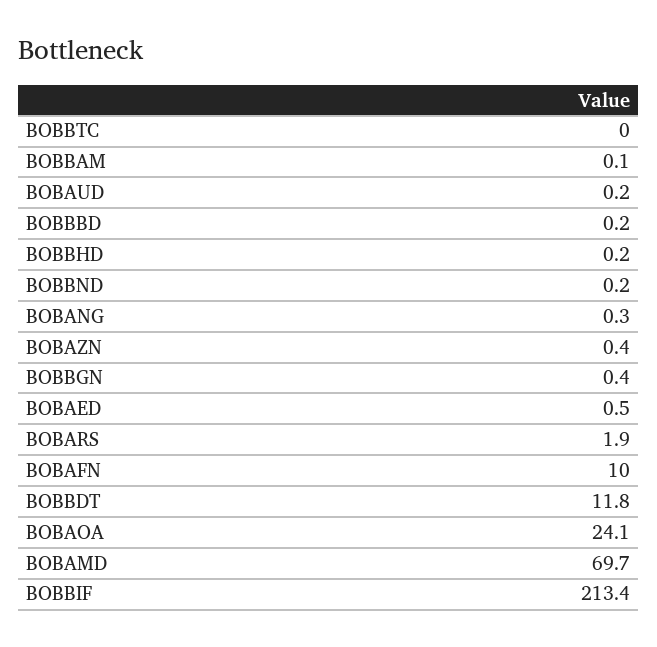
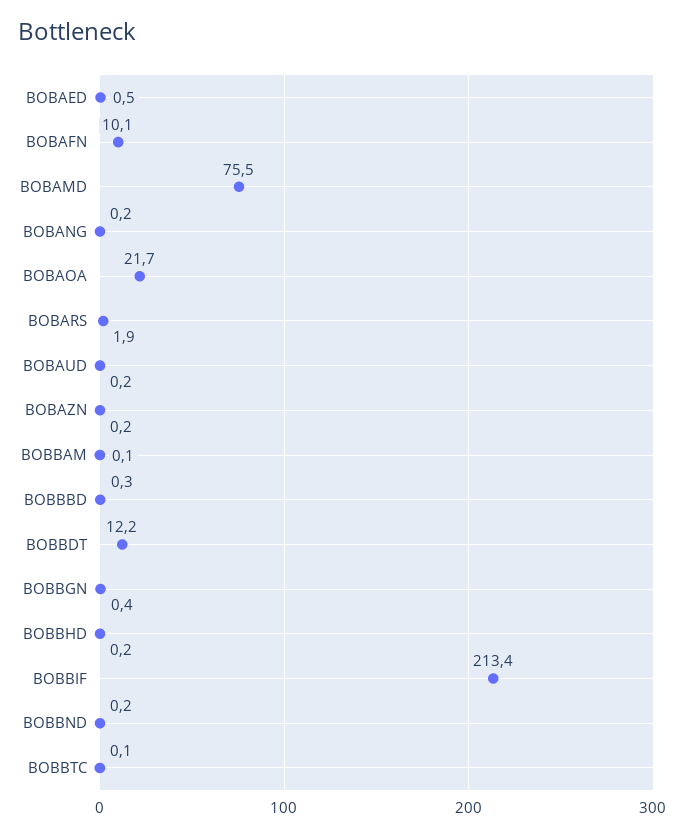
BOBBTC: 0 -> 0.1
BOBBBD: 0.2 -> 0.3
BOBANG: 0.3 -> 0.2
BOBAZN: 0.4 -> 0.2
BOBAFN: 10 -> 10.1
BOBBDT: 11.8 -> 12.2
BOBAOA: 24.1 -> 21.7
BOBAMD: 69.7 -> 75.5

